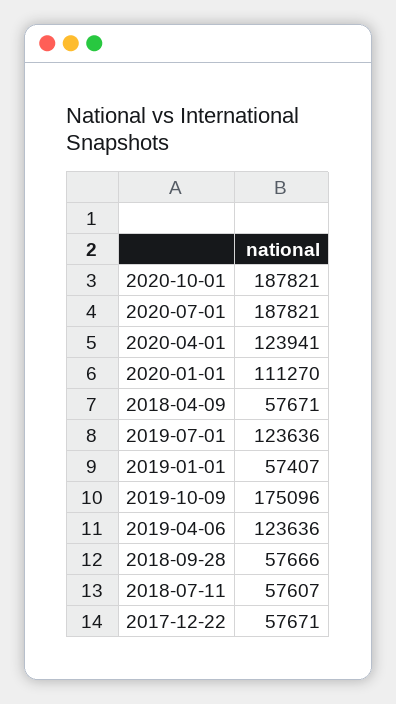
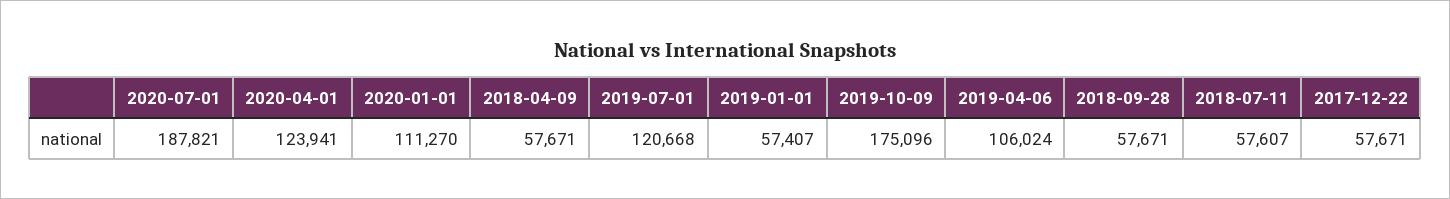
2020-10-01: 187821 -> none
2019-07-01: 123636 -> 120668
2019-04-06: 123636 -> 106024
2018-09-28: 57666 -> 57671

